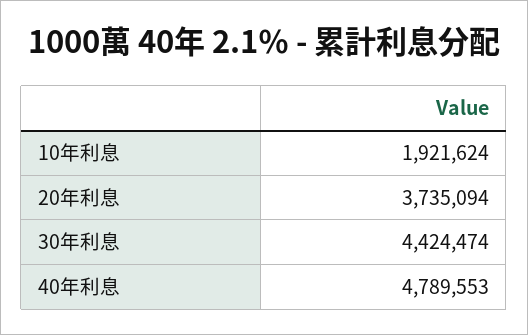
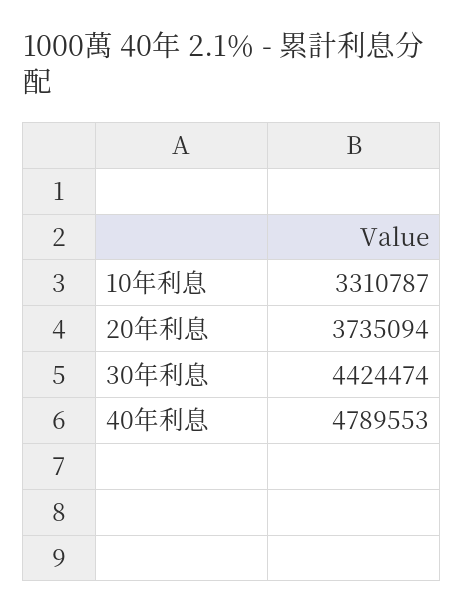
10年利息: 1921624 -> 3310787

